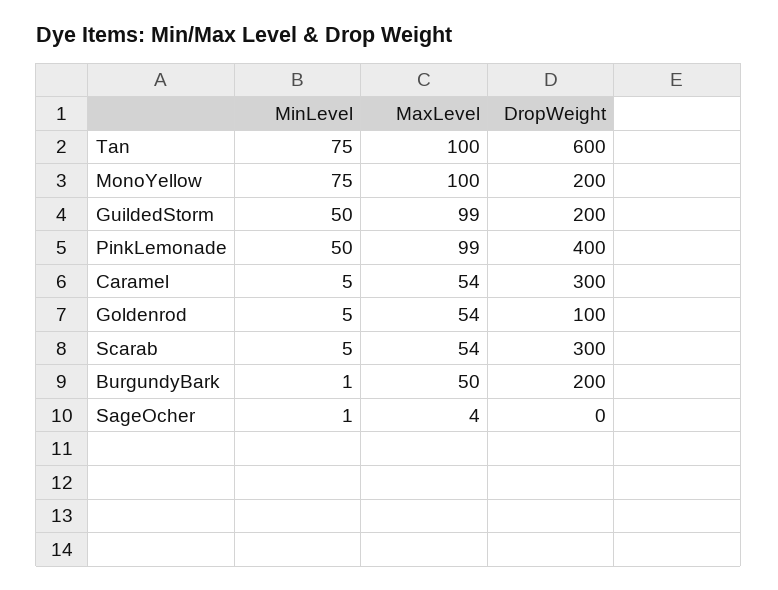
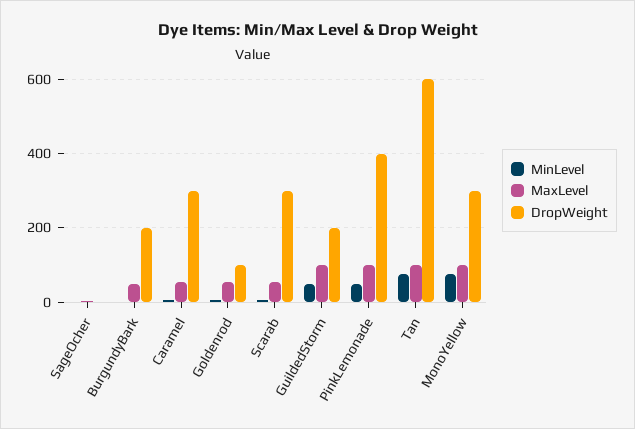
DropWeight, MonoYellow: 200 -> 300

